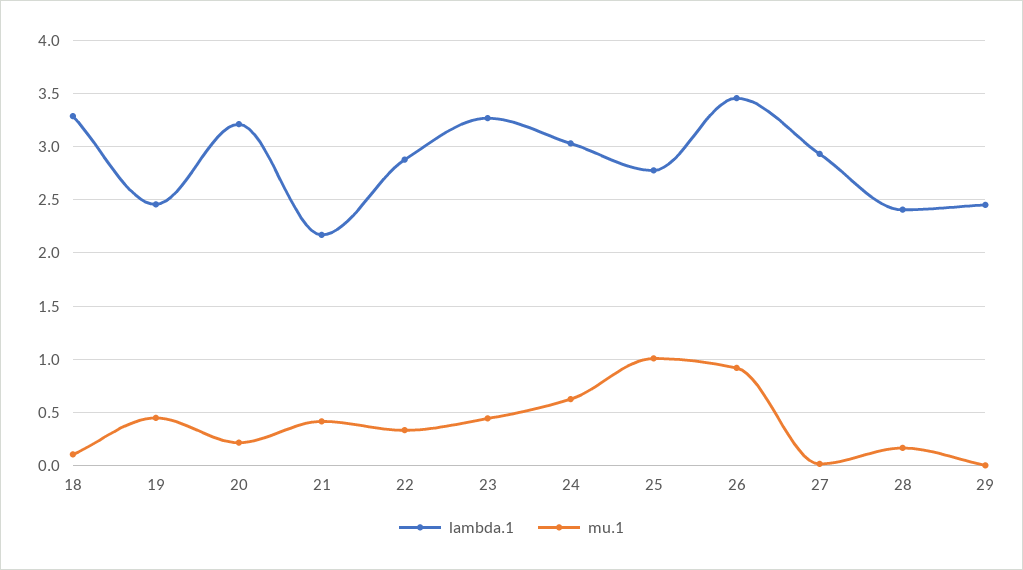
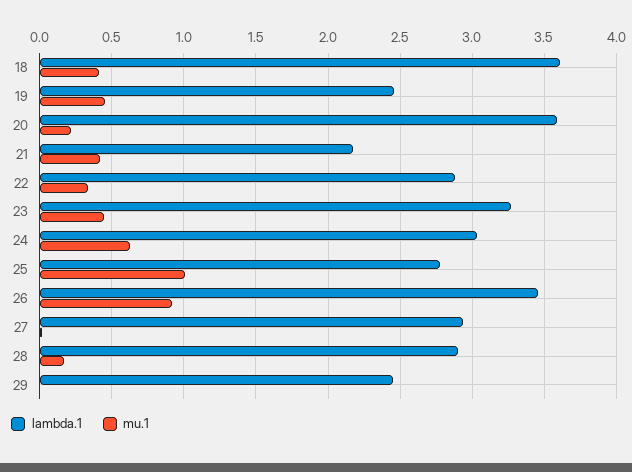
lambda.1, 18: 3.3 -> 3.6
mu.1, 18: 0.1 -> 0.4
lambda.1, 20: 3.2 -> 3.6
lambda.1, 28: 2.4 -> 2.9

